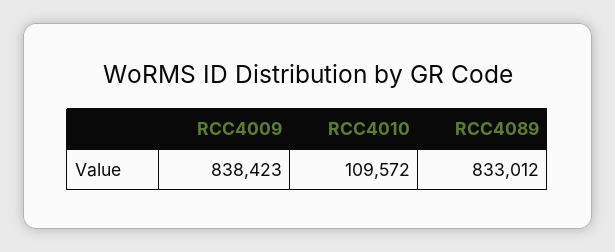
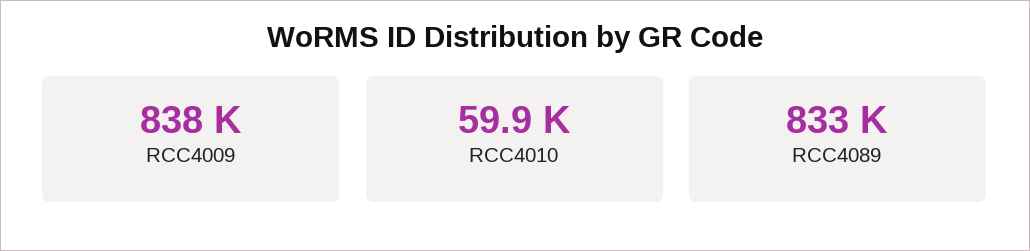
RCC4010: 109572 -> 59900

